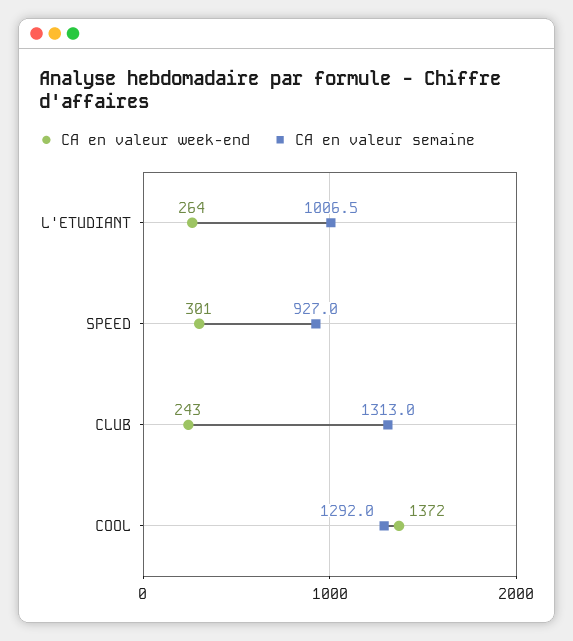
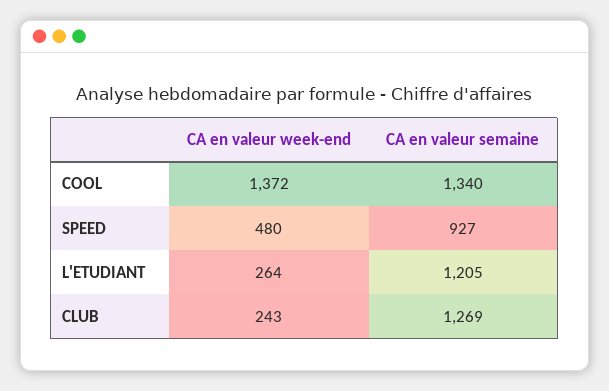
CA en valeur semaine, L'ETUDIANT: 1006.5 -> 1205
CA en valeur week-end, SPEED: 301 -> 480
CA en valeur semaine, CLUB: 1313 -> 1269
CA en valeur semaine, COOL: 1292 -> 1340

